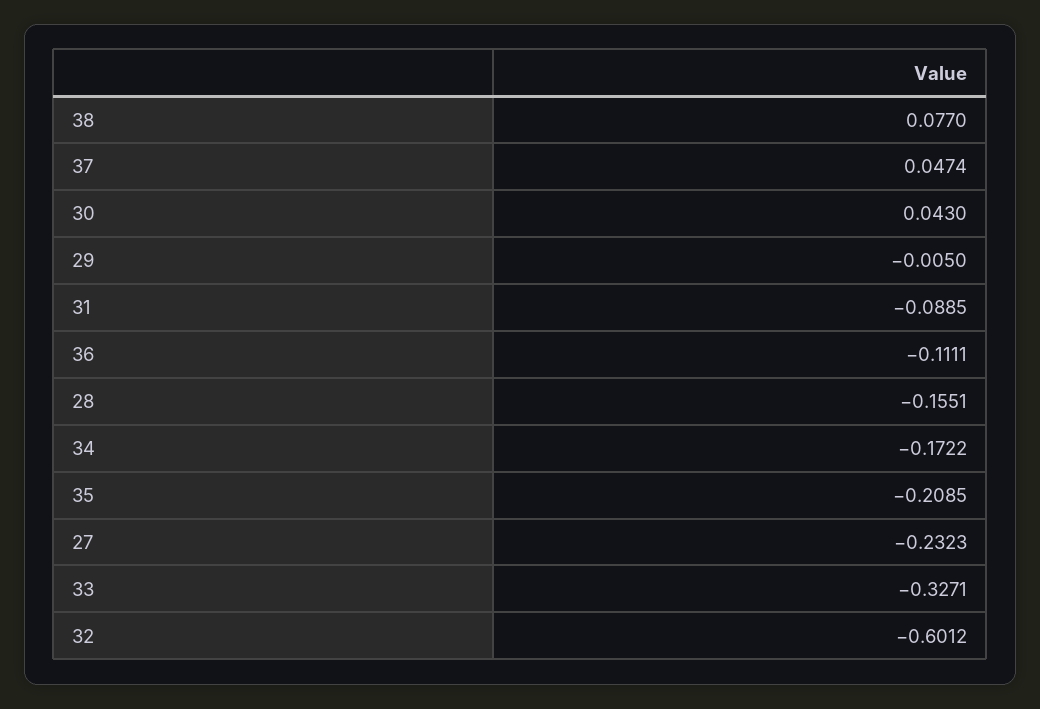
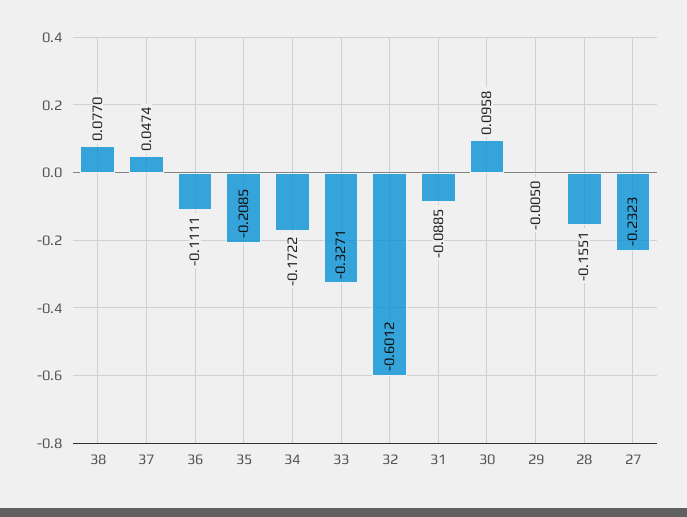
30: 0.043 -> 0.0958

